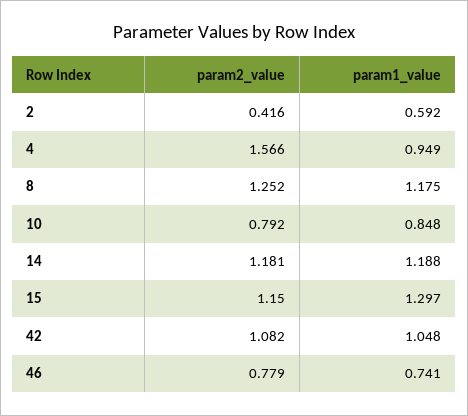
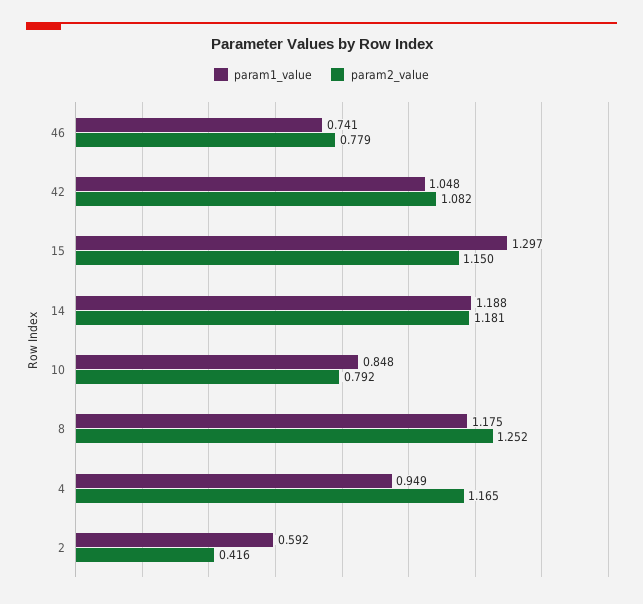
param2_value, 4: 1.566 -> 1.165

